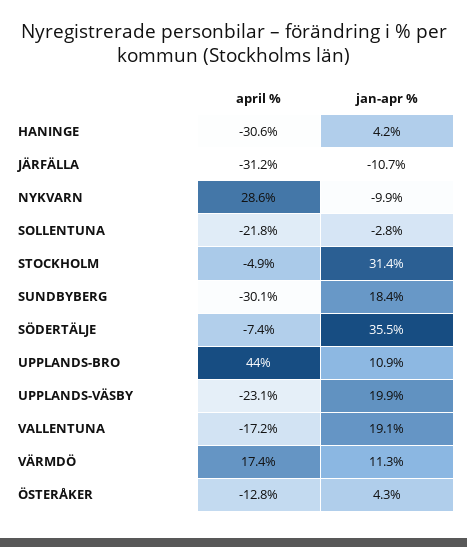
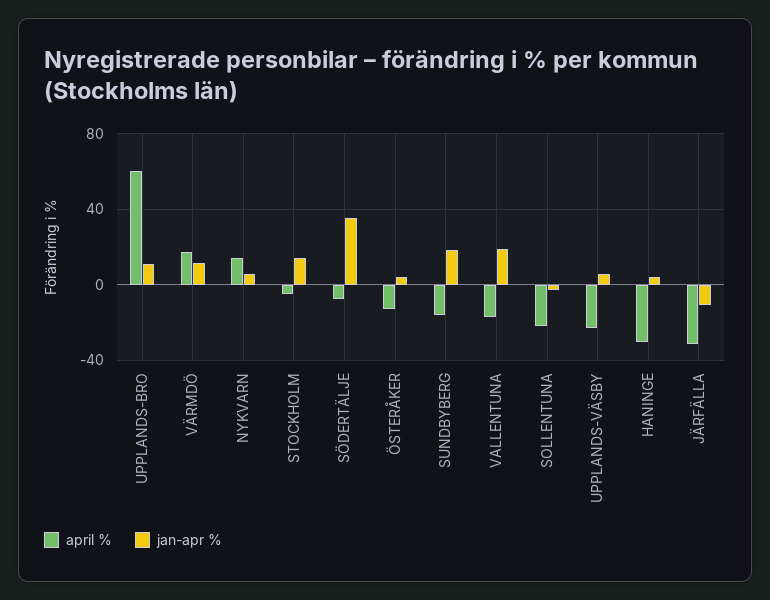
april %, NYKVARN: 28.6 -> 15
jan-apr %, NYKVARN: -9.9 -> 5
jan-apr %, STOCKHOLM: 31.4 -> 15
april %, SUNDBYBERG: -30.1 -> -15
april %, UPPLANDS-BRO: 44 -> 60
jan-apr %, UPPLANDS-VÄSBY: 19.9 -> 5

